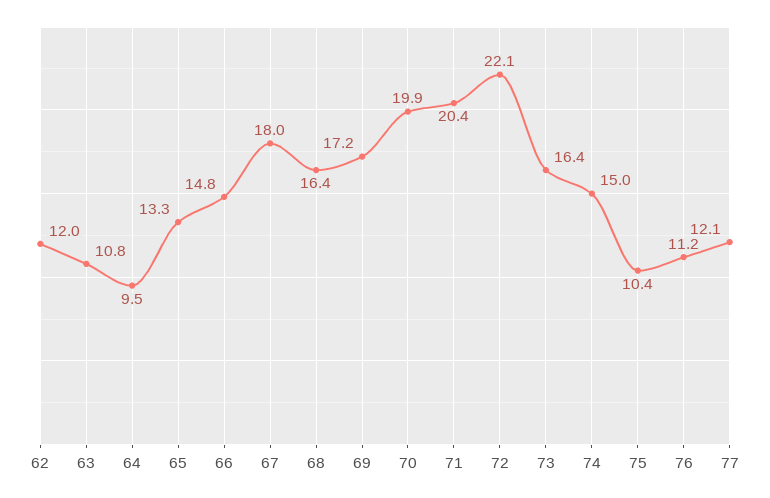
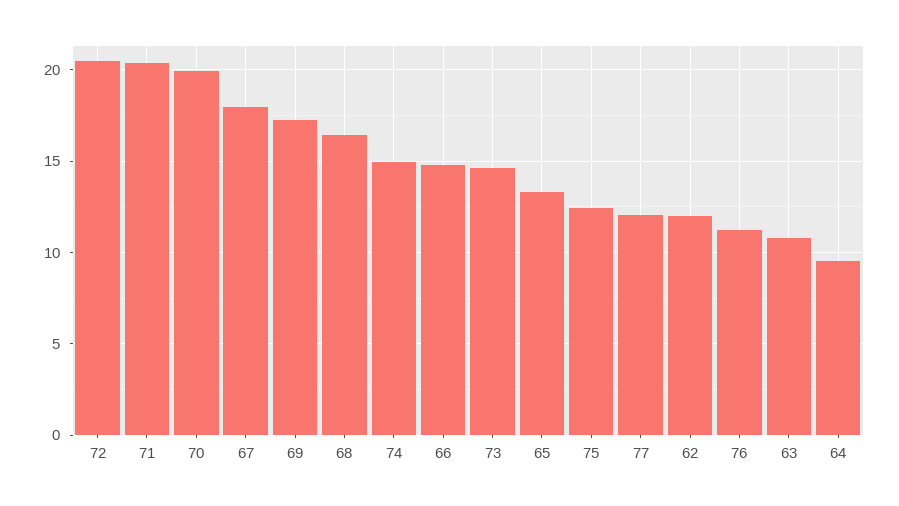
72: 22.1 -> 20.5
73: 16.4 -> 14.5
75: 10.4 -> 12.5

